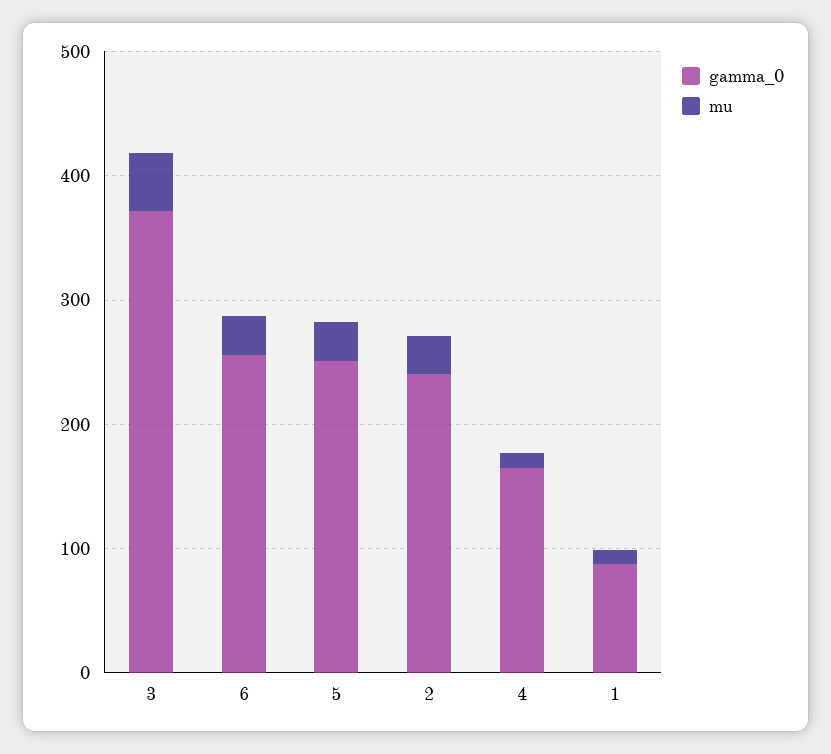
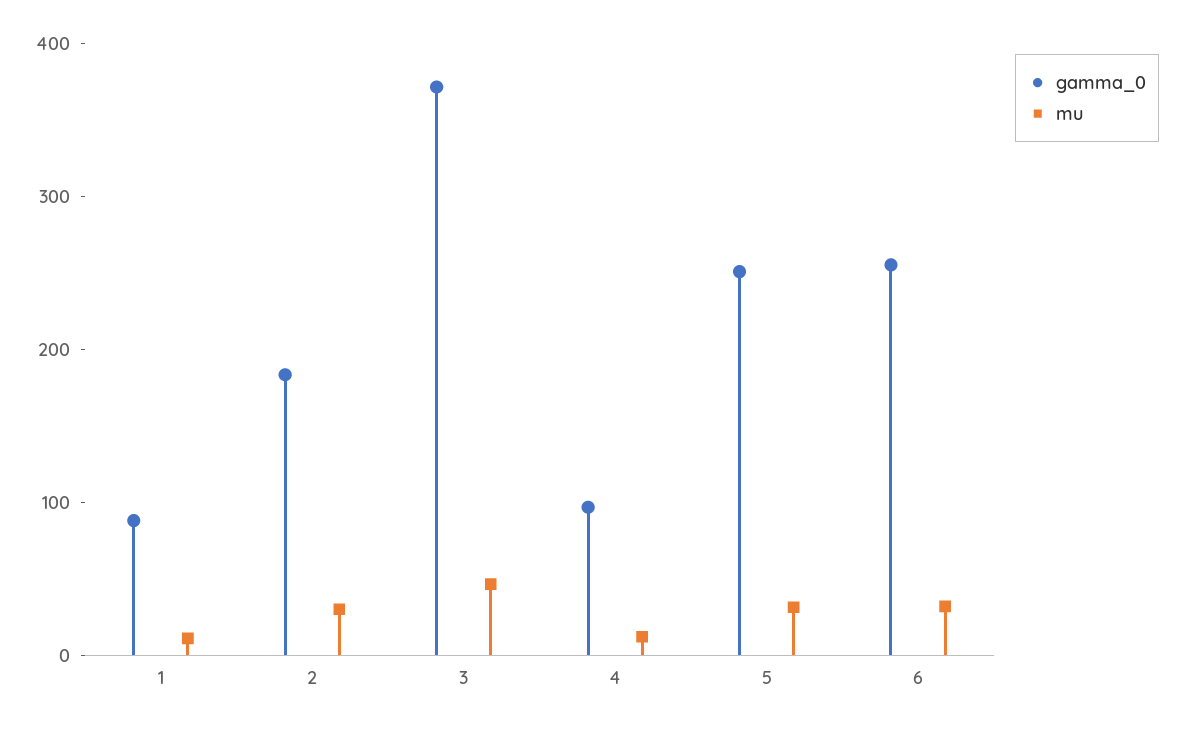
gamma_0, 2: 240 -> 180
gamma_0, 4: 160 -> 100

